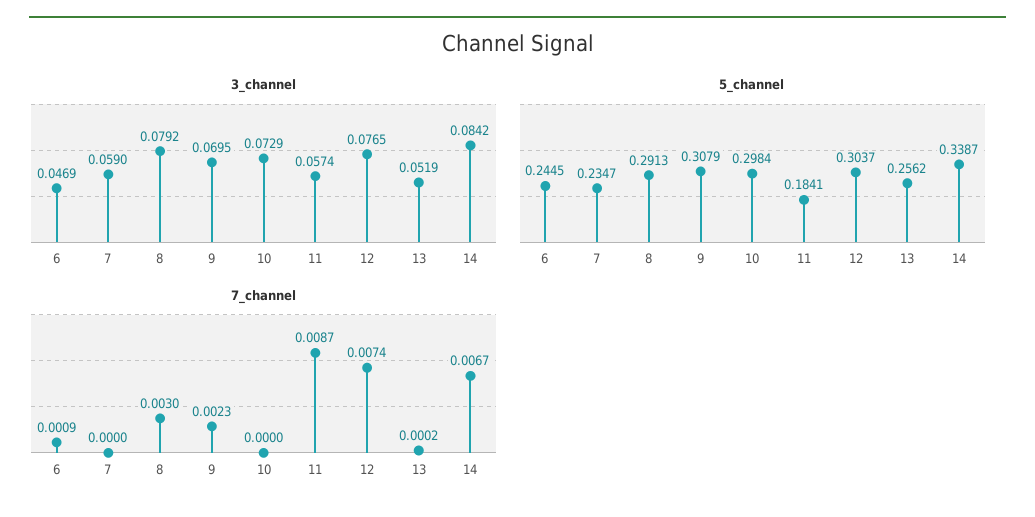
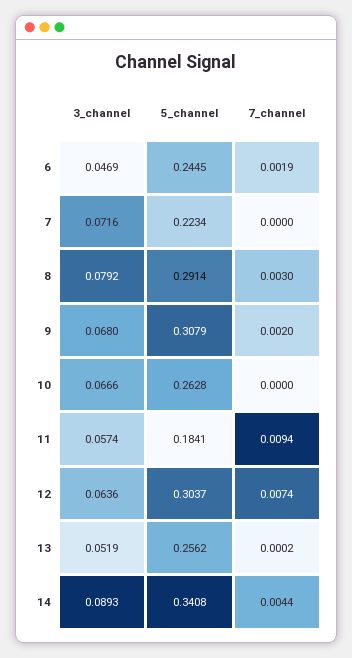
3_channel, 7: 0.059 -> 0.0716
3_channel, 9: 0.0695 -> 0.068
3_channel, 10: 0.0729 -> 0.0666
3_channel, 12: 0.0765 -> 0.0636
3_channel, 14: 0.0842 -> 0.0893
5_channel, 7: 0.2347 -> 0.2234
5_channel, 8: 0.2913 -> 0.2914
5_channel, 10: 0.2984 -> 0.2628
5_channel, 14: 0.3387 -> 0.3408
7_channel, 6: 0.0009 -> 0.0019
7_channel, 9: 0.0023 -> 0.002
7_channel, 11: 0.0087 -> 0.0094
7_channel, 14: 0.0067 -> 0.0044

